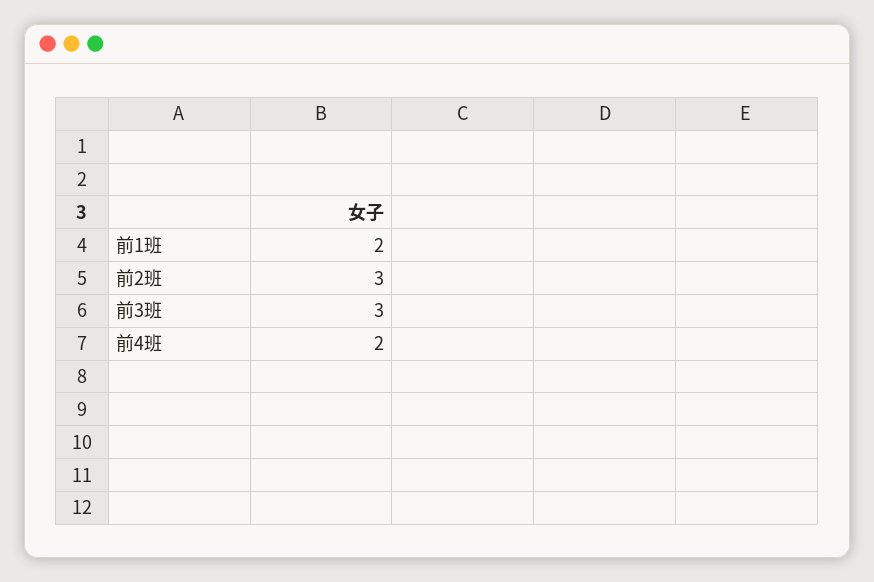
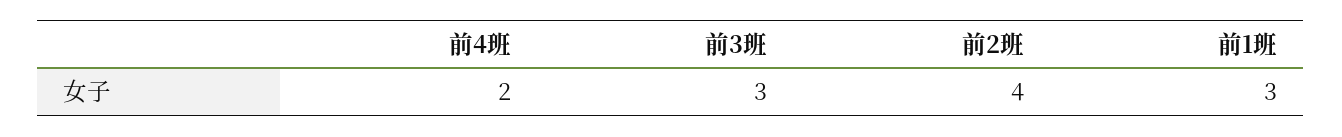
前1班: 2 -> 3
前2班: 3 -> 4

